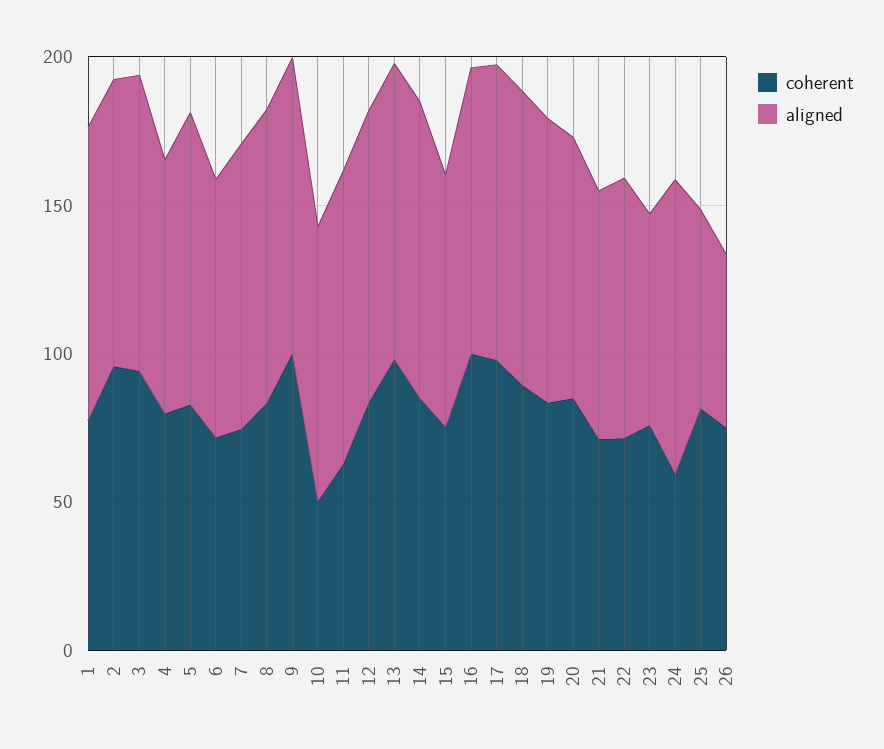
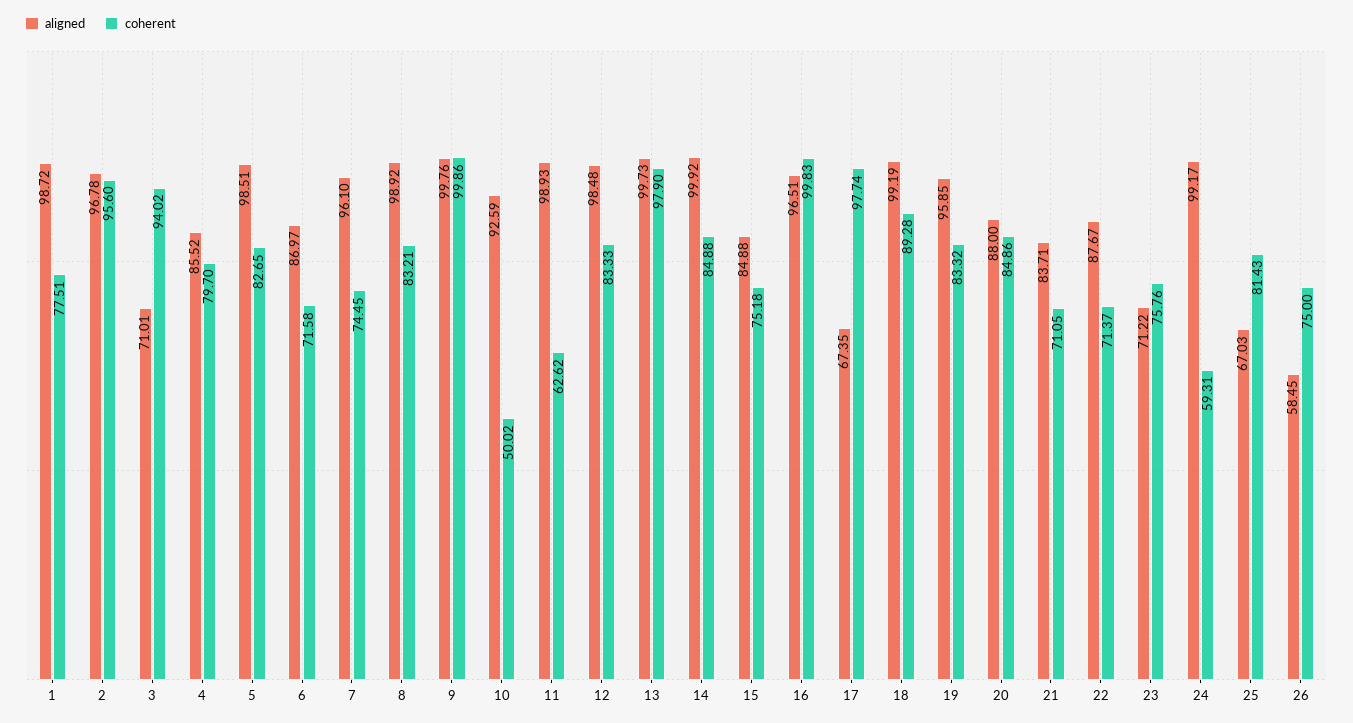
aligned, 3: 100 -> 71.01
aligned, 17: 100 -> 67.35

